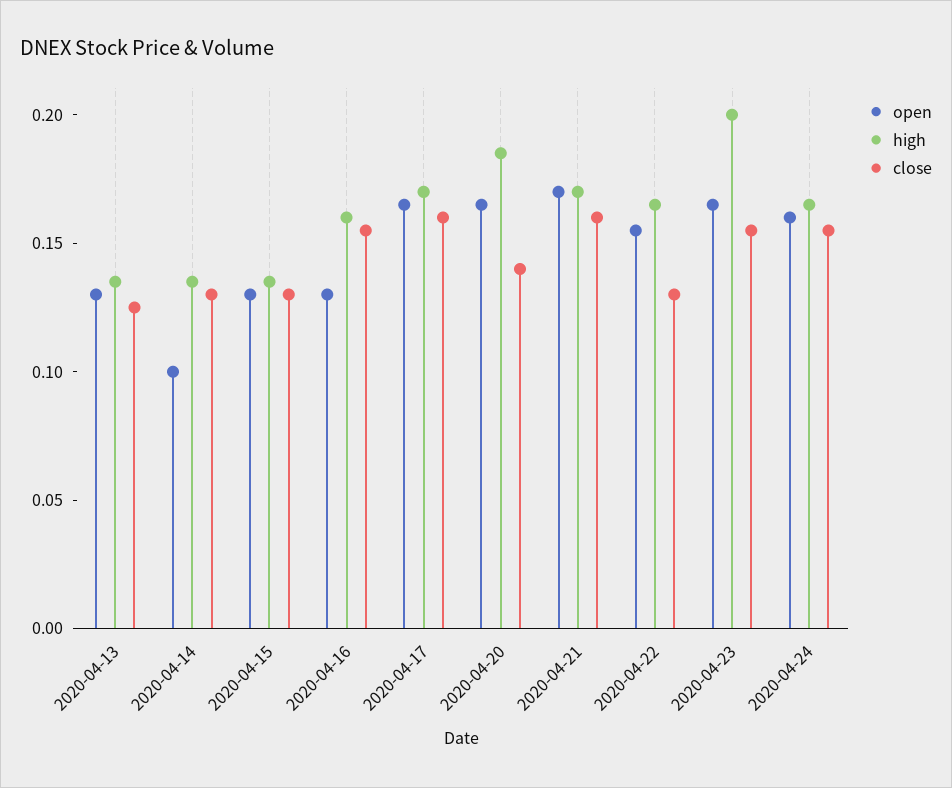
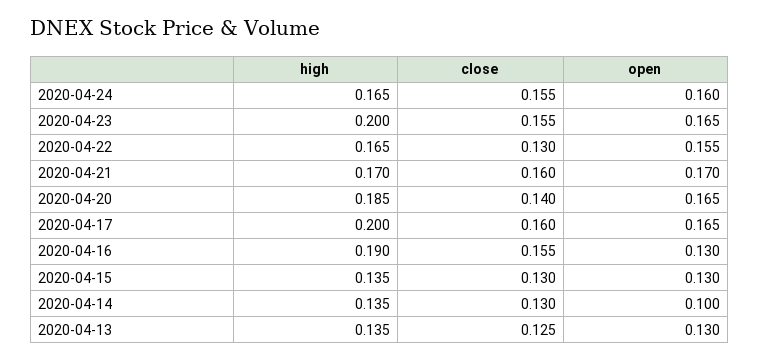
high, 2020-04-16: 0.16 -> 0.19
high, 2020-04-17: 0.17 -> 0.2

